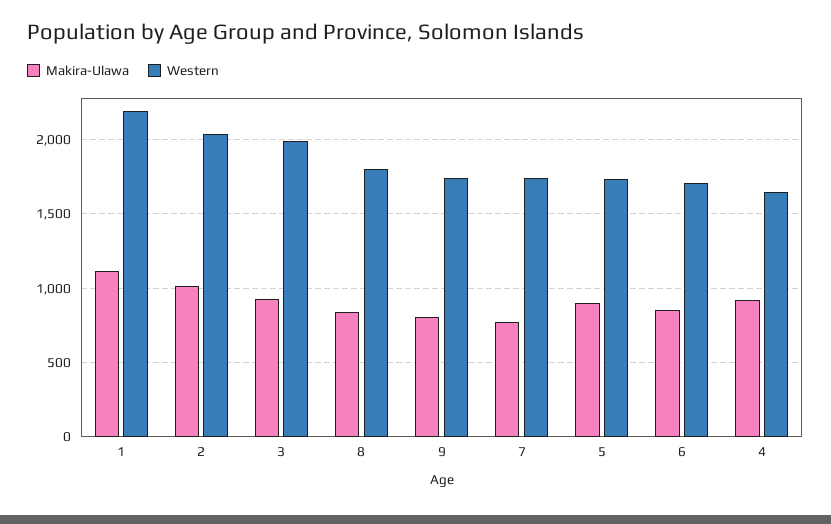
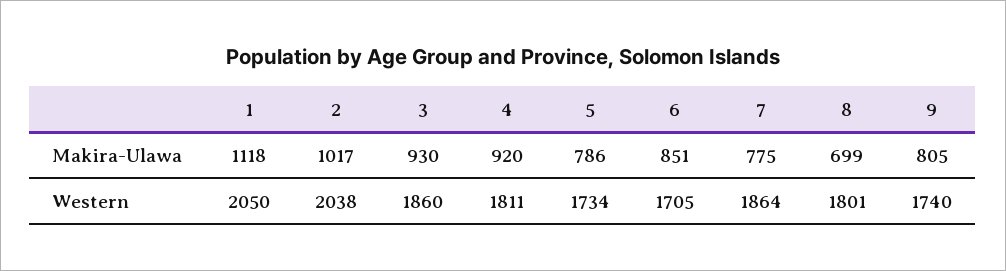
Western, 1: 2200 -> 2050
Western, 3: 2000 -> 1860
Makira-Ulawa, 8: 850 -> 699
Western, 7: 1750 -> 1864
Makira-Ulawa, 5: 900 -> 786
Western, 4: 1650 -> 1811

